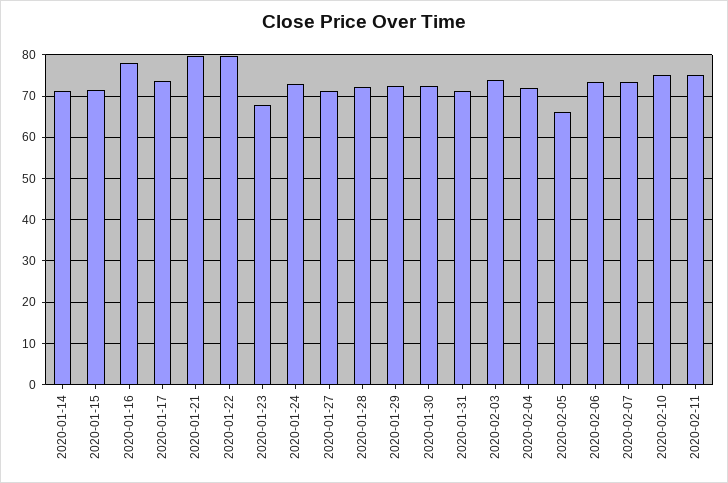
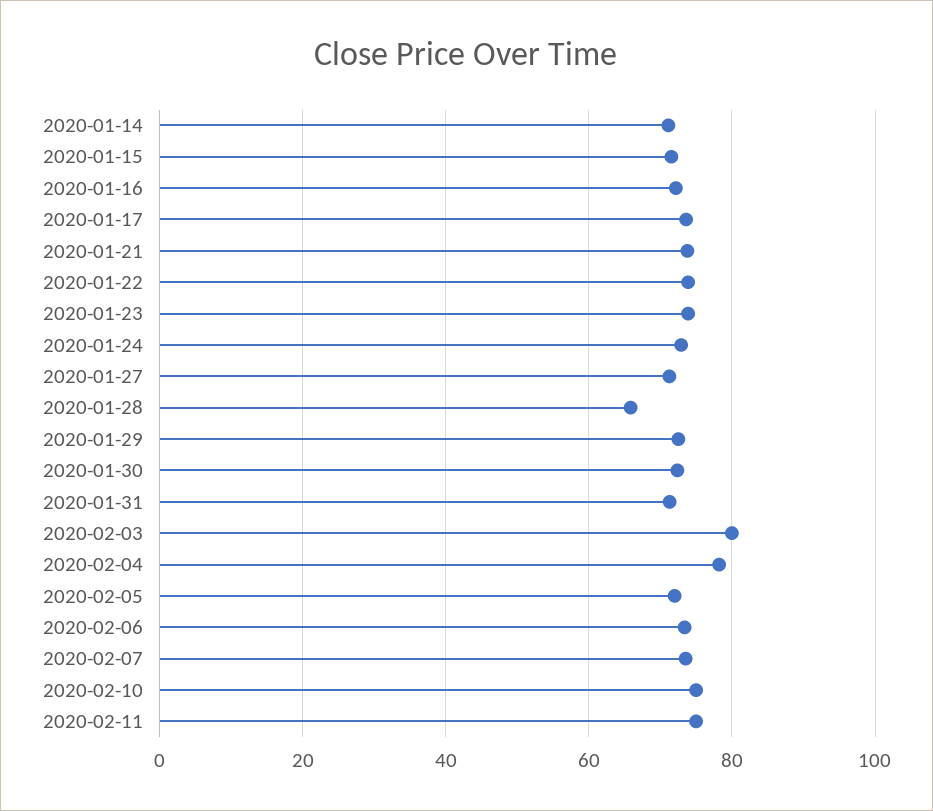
2020-01-16: 78 -> 72
2020-01-21: 80 -> 74
2020-01-22: 80 -> 74
2020-01-23: 68 -> 74
2020-01-28: 72 -> 66
2020-02-03: 74 -> 80
2020-02-04: 72 -> 78
2020-02-05: 66 -> 72

